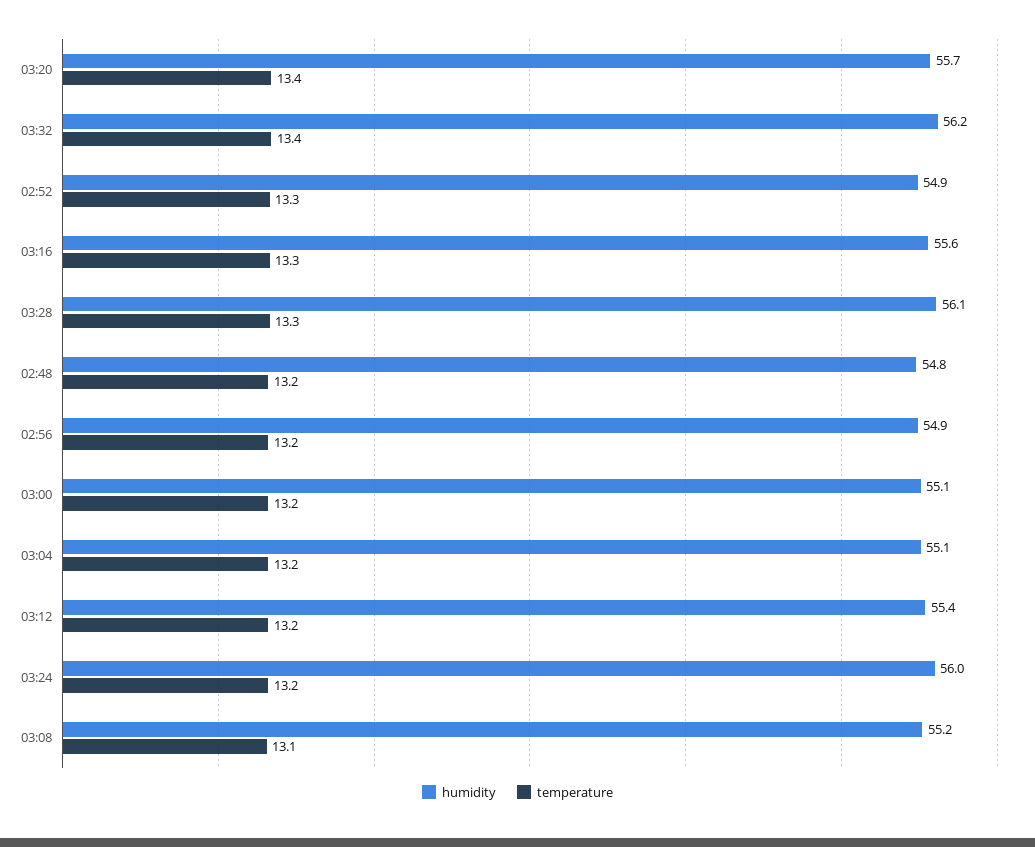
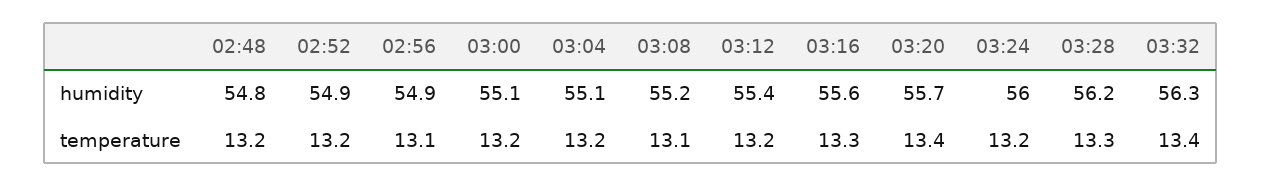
humidity, 03:32: 56.2 -> 56.3
temperature, 02:52: 13.3 -> 13.2
humidity, 03:28: 56.1 -> 56.2
temperature, 02:56: 13.2 -> 13.1

